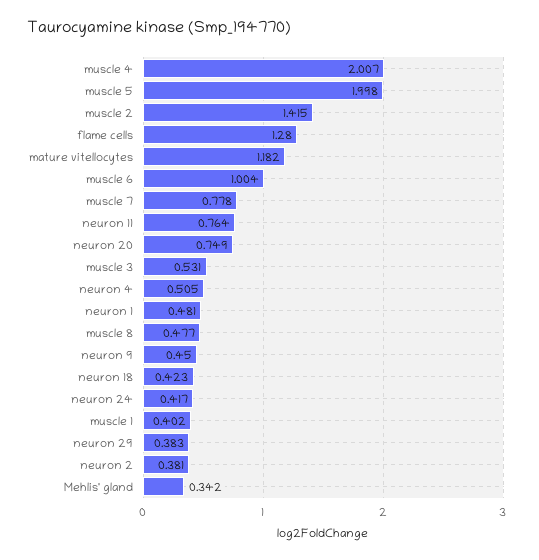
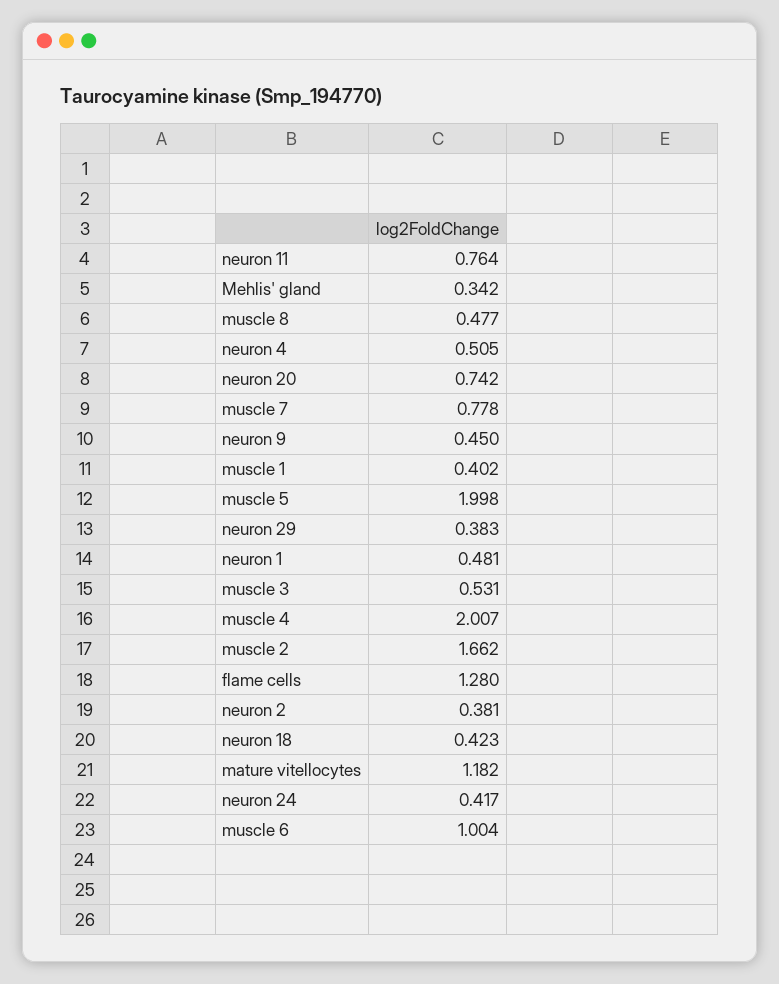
muscle 2: 1.415 -> 1.662
neuron 20: 0.749 -> 0.742

